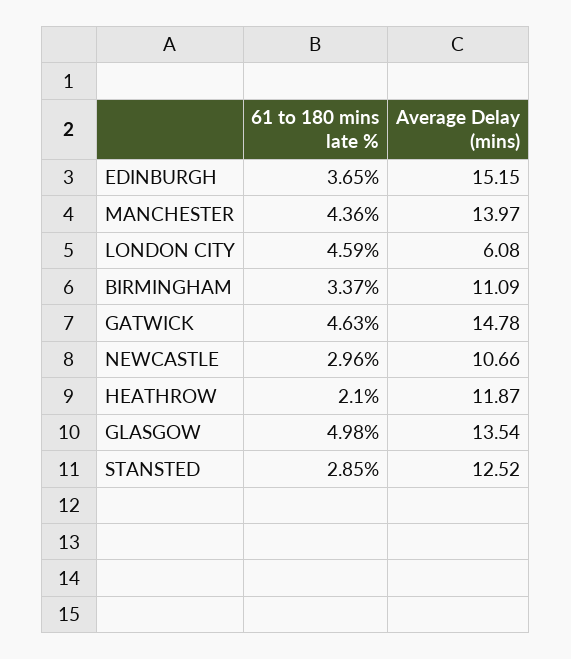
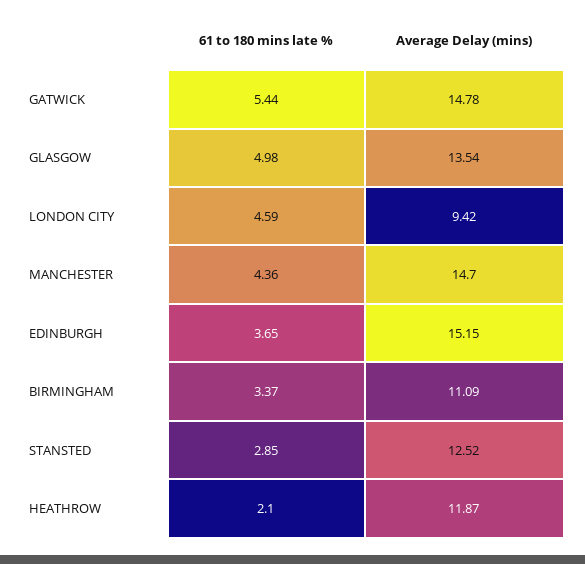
Average Delay (mins), MANCHESTER: 13.97 -> 14.7
Average Delay (mins), LONDON CITY: 6.08 -> 9.42
61 to 180 mins late %, GATWICK: 4.63 -> 5.44
61 to 180 mins late %, NEWCASTLE: 2.96 -> none
Average Delay (mins), NEWCASTLE: 10.66 -> none

